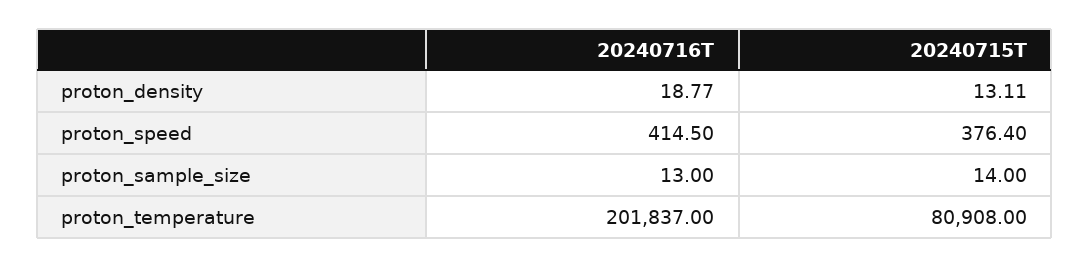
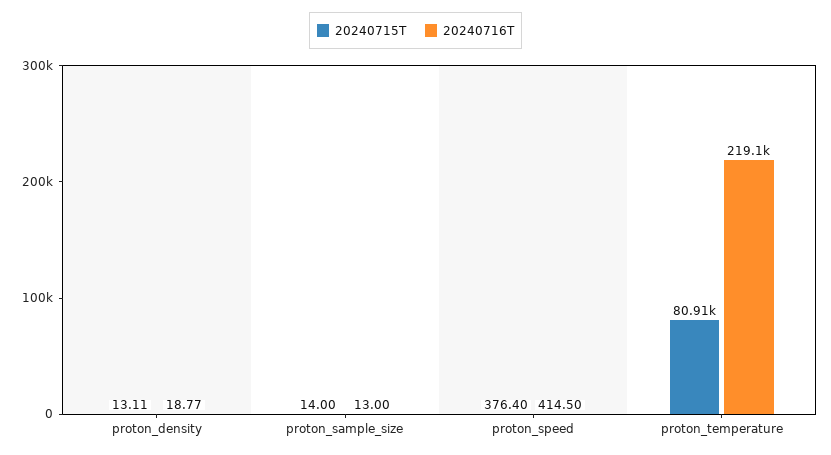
20240716T, proton_temperature: 201837 -> 219100

